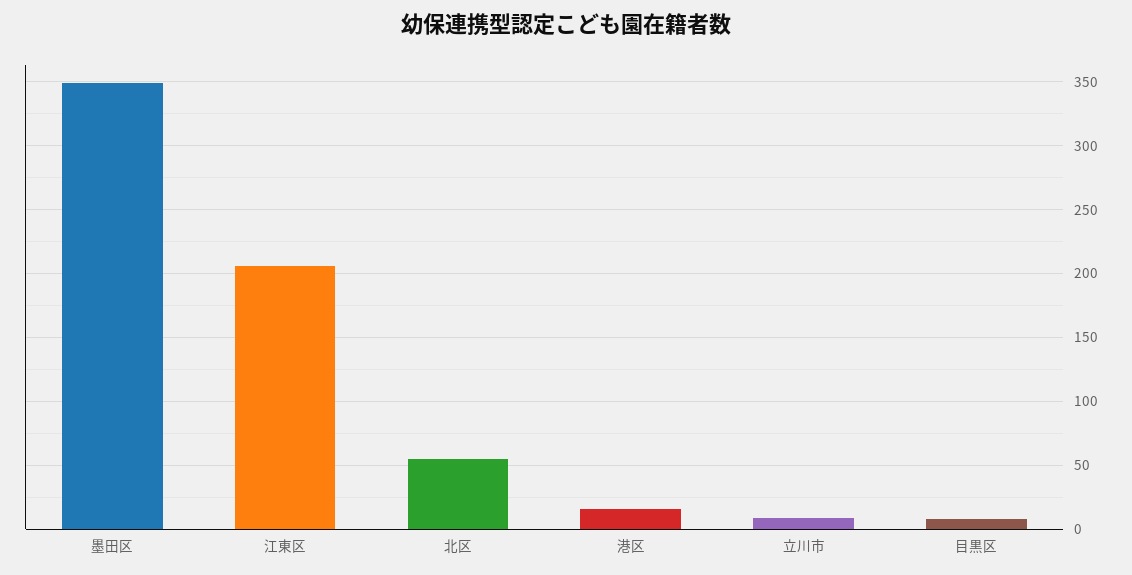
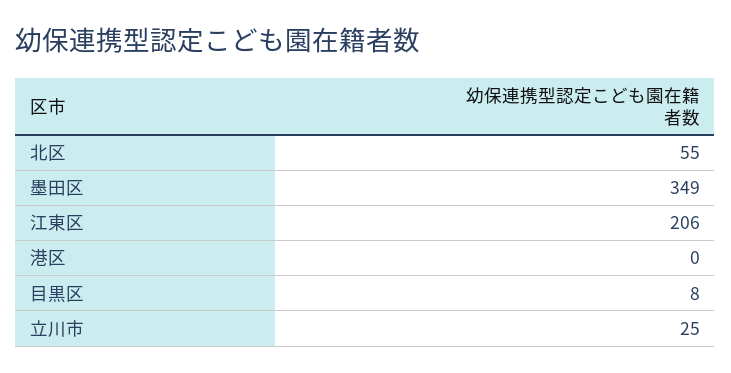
港区: 15 -> 0
立川市: 10 -> 25

